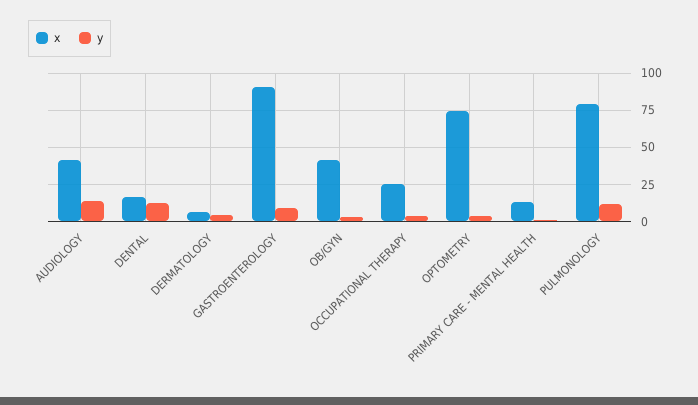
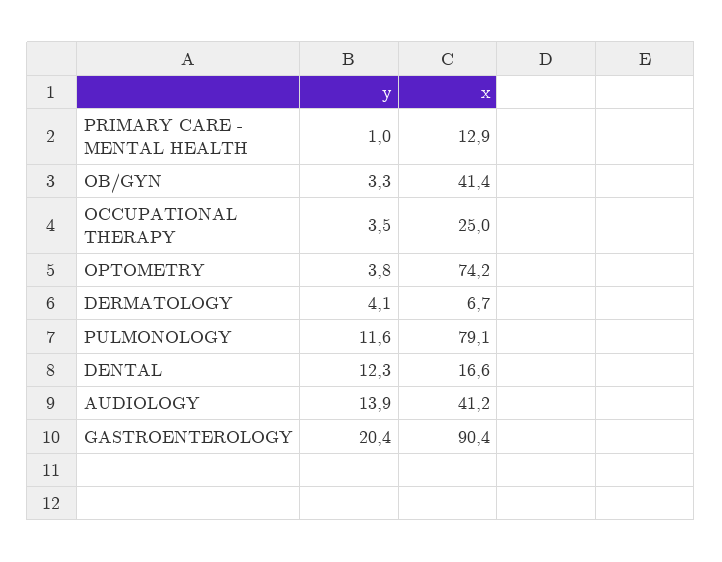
y, GASTROENTEROLOGY: 10 -> 20.4

